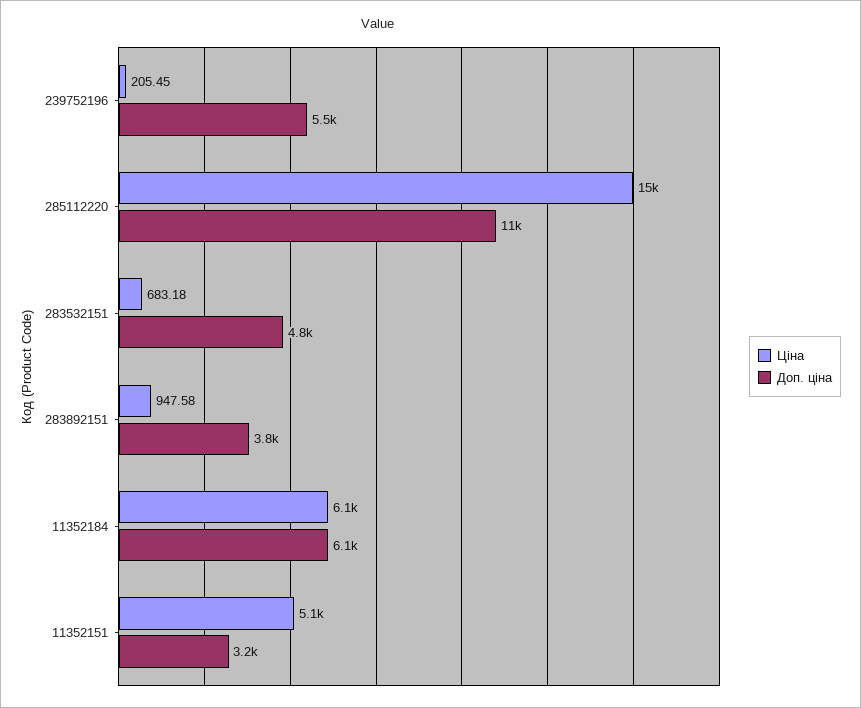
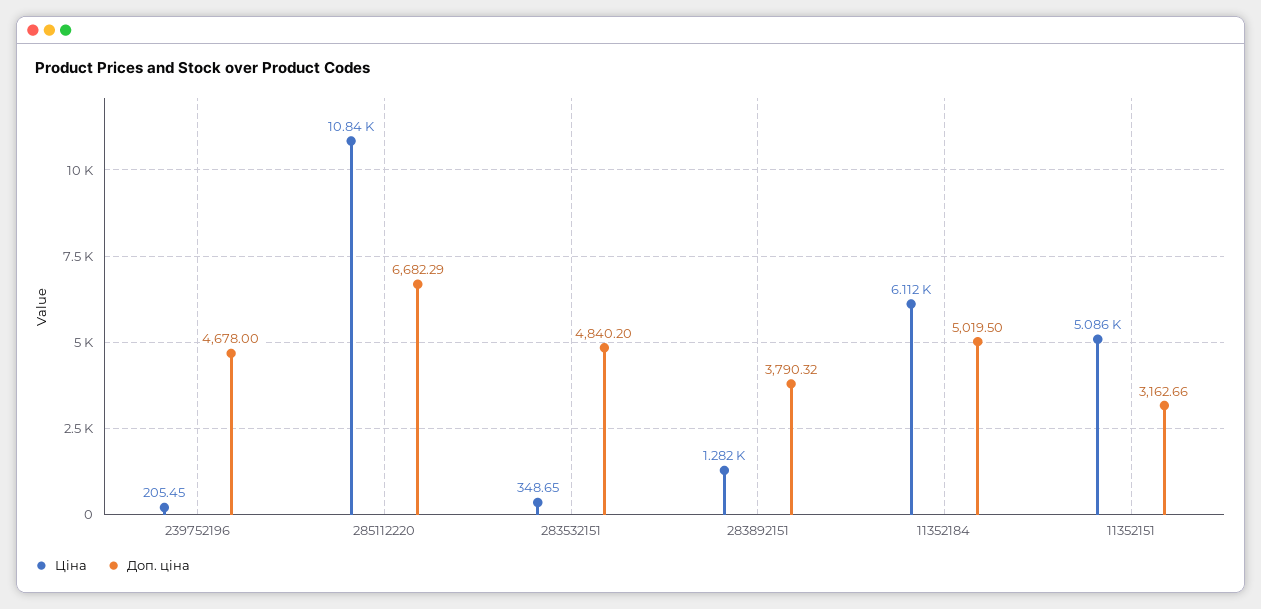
Доп. ціна, 239752196: 5500 -> 4678
Ціна, 285112220: 15000 -> 10840
Доп. ціна, 285112220: 11000 -> 6682.29
Ціна, 283532151: 683.18 -> 348.65
Ціна, 283892151: 947.58 -> 1282
Доп. ціна, 11352184: 6100 -> 5019.5

